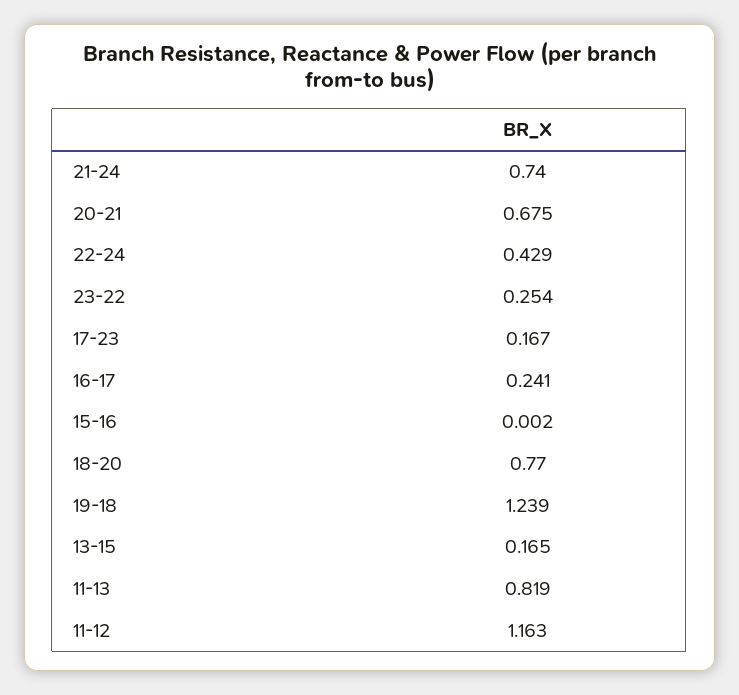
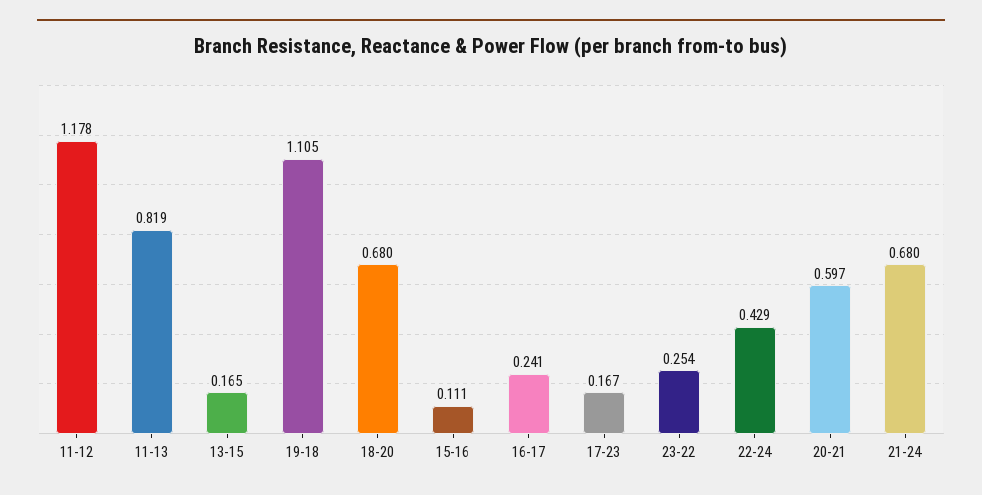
21-24: 0.74 -> 0.68
20-21: 0.675 -> 0.597
15-16: 0.002 -> 0.111
18-20: 0.77 -> 0.68
19-18: 1.239 -> 1.105
11-12: 1.163 -> 1.178

